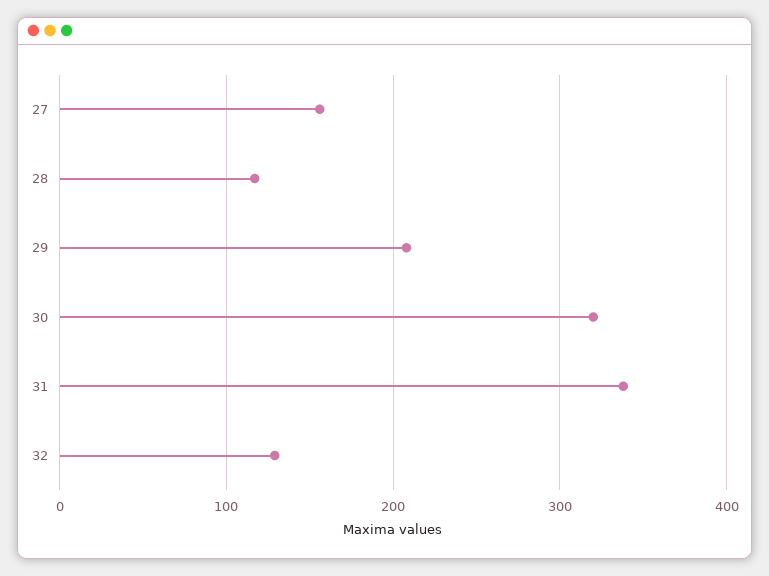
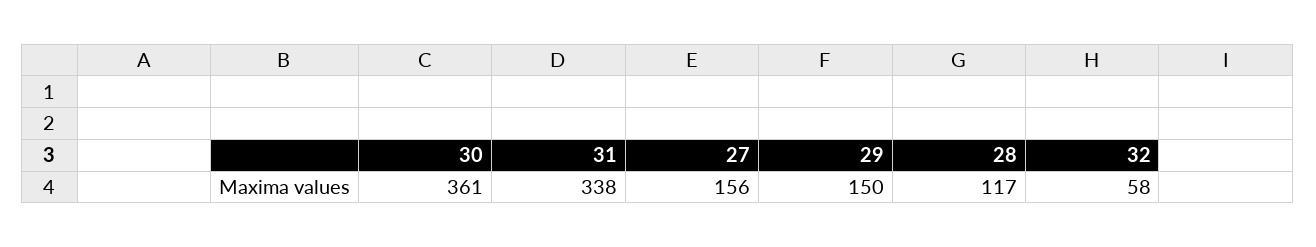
29: 210 -> 150
30: 320 -> 361
32: 130 -> 58

